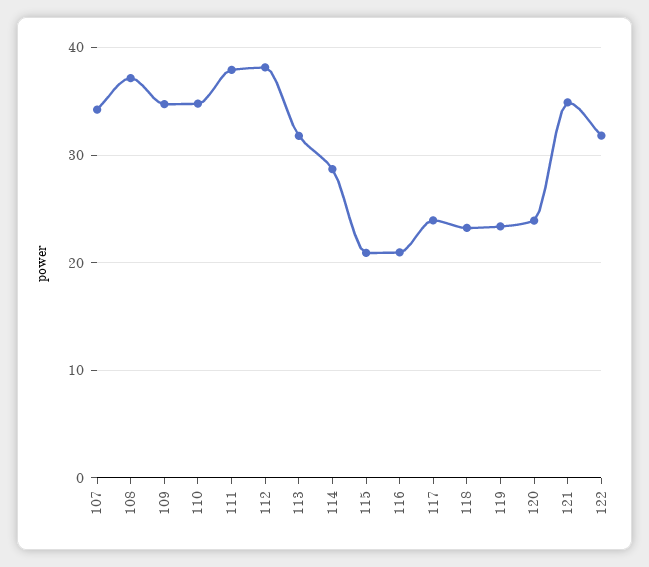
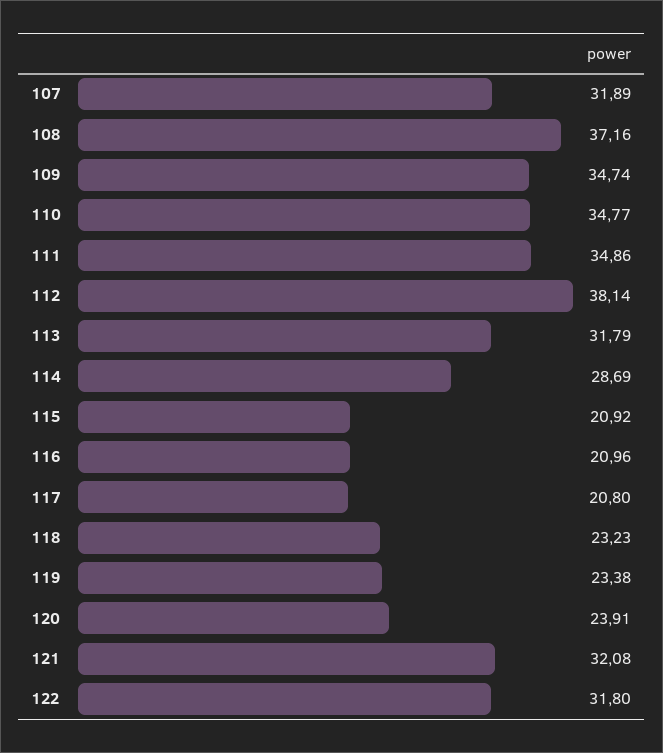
107: 34 -> 31.89
111: 38 -> 34.86
117: 24 -> 20.8
121: 35 -> 32.08

